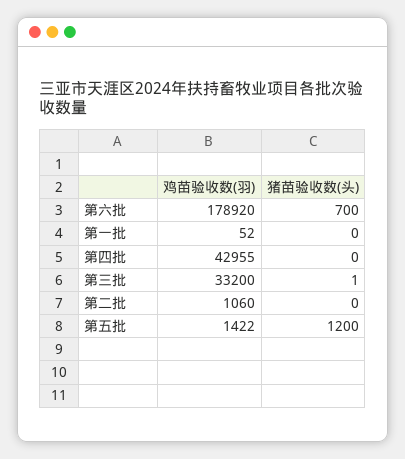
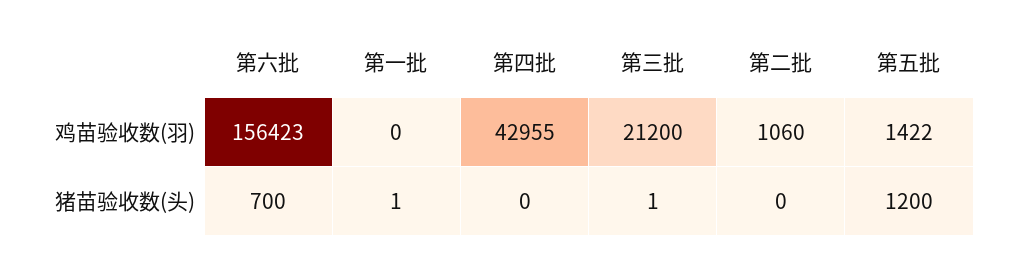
鸡苗验收数(羽), 第六批: 178920 -> 156423
鸡苗验收数(羽), 第一批: 52 -> 0
猪苗验收数(头), 第一批: 0 -> 1
鸡苗验收数(羽), 第三批: 33200 -> 21200

